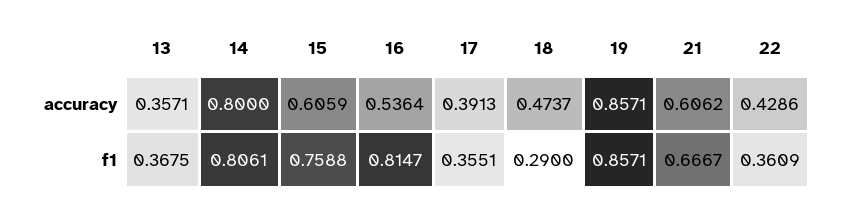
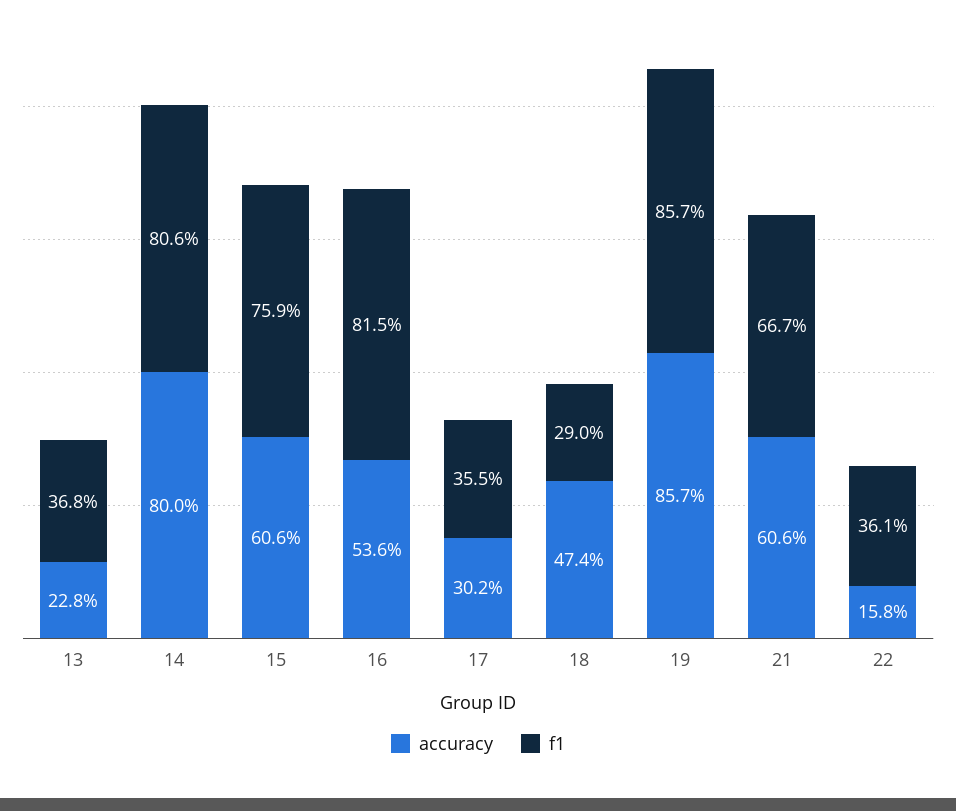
accuracy, 13: 0.3571 -> 0.228
accuracy, 17: 0.3913 -> 0.302
accuracy, 22: 0.4286 -> 0.158

